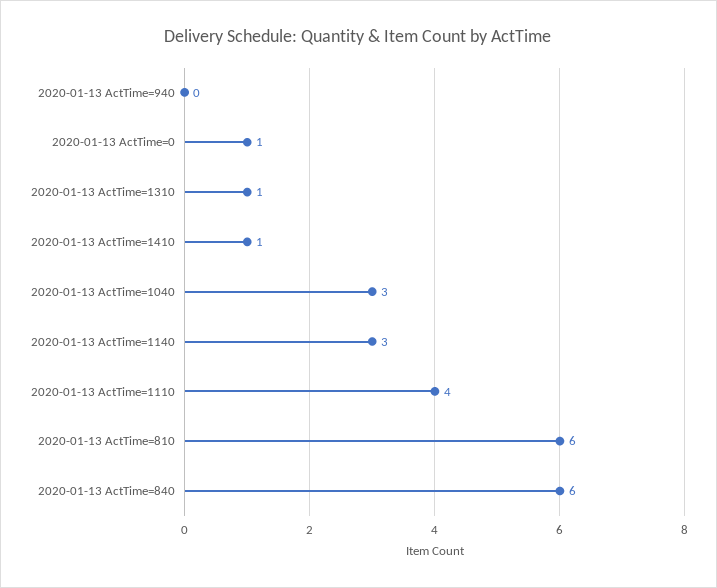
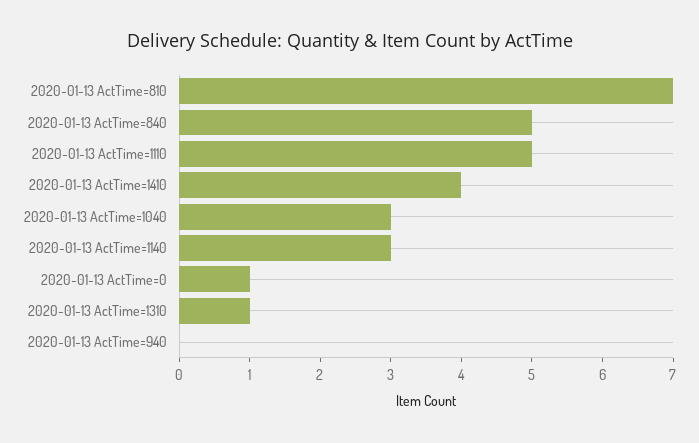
2020-01-13 ActTime=1410: 1 -> 4
2020-01-13 ActTime=1110: 4 -> 5
2020-01-13 ActTime=810: 6 -> 7
2020-01-13 ActTime=840: 6 -> 5

